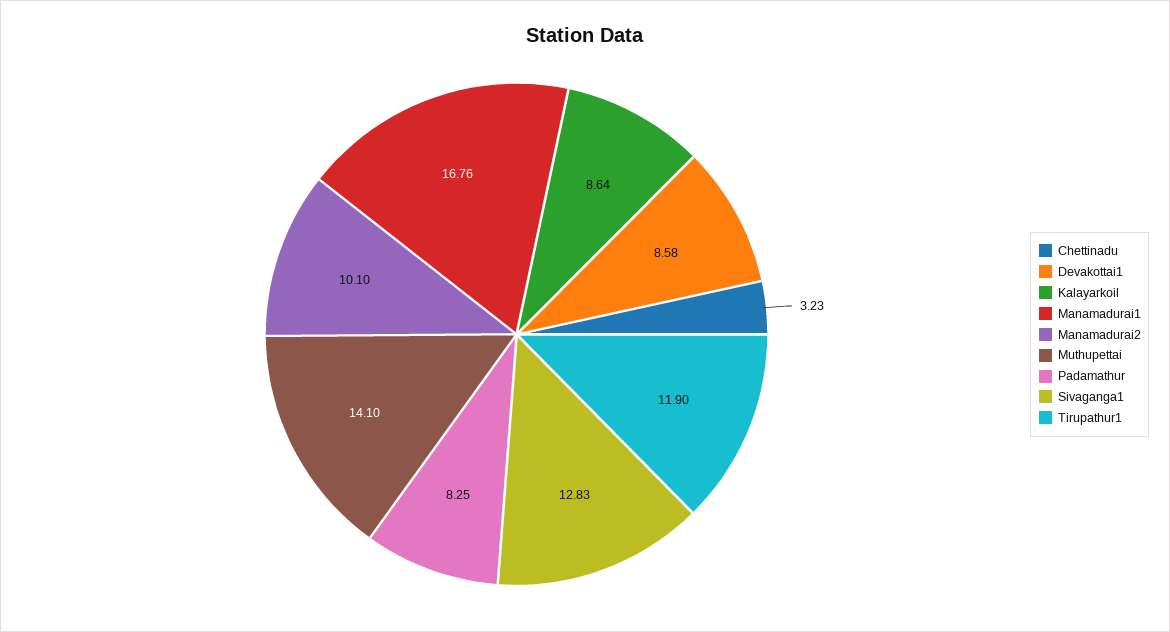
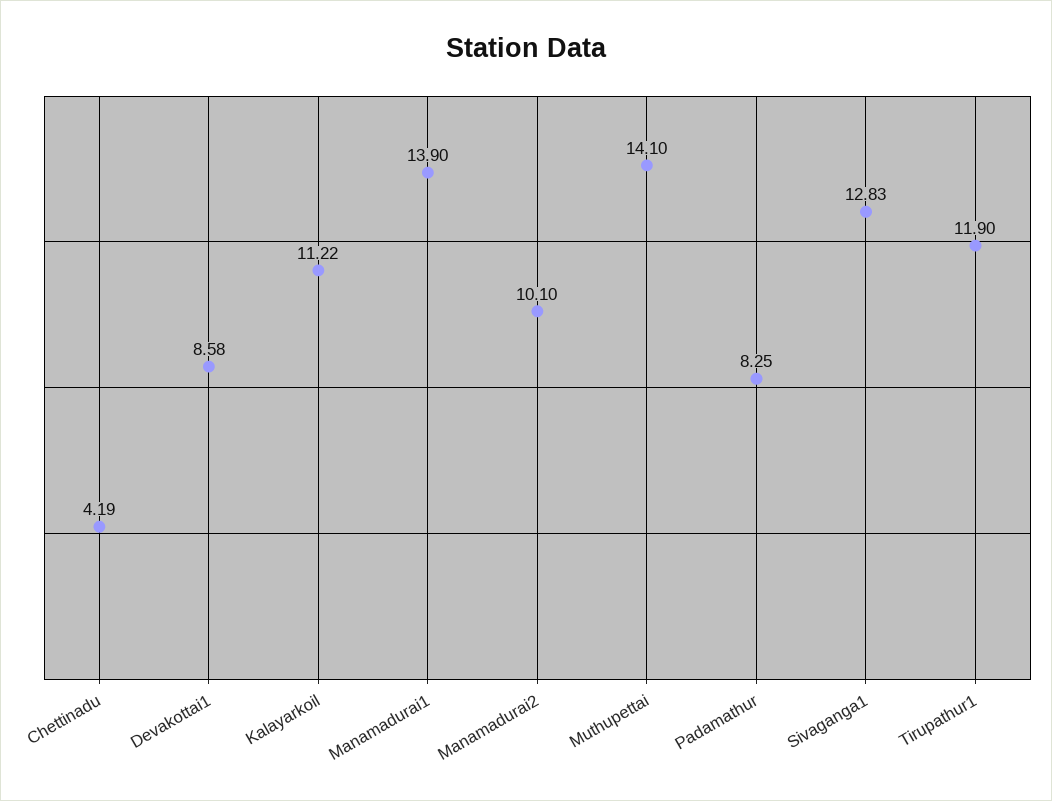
Chettinadu: 3.23 -> 4.19
Kalayarkoil: 8.64 -> 11.22
Manamadurai1: 16.76 -> 13.9

